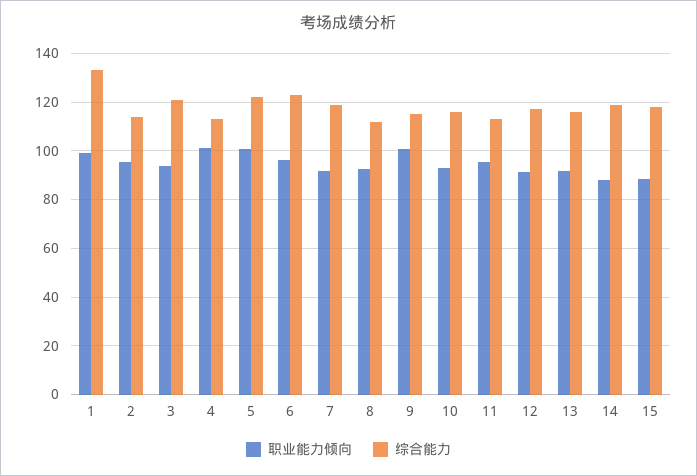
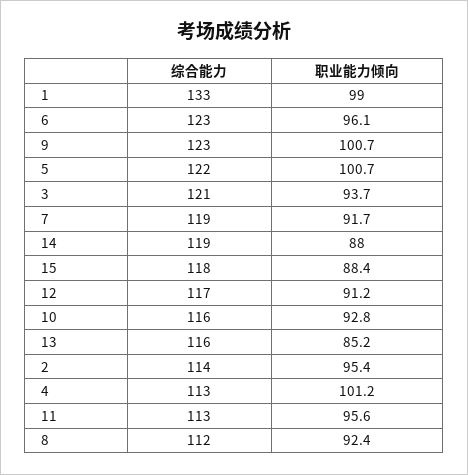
综合能力, 9: 115 -> 123
职业能力倾向, 13: 92.5 -> 85.2

